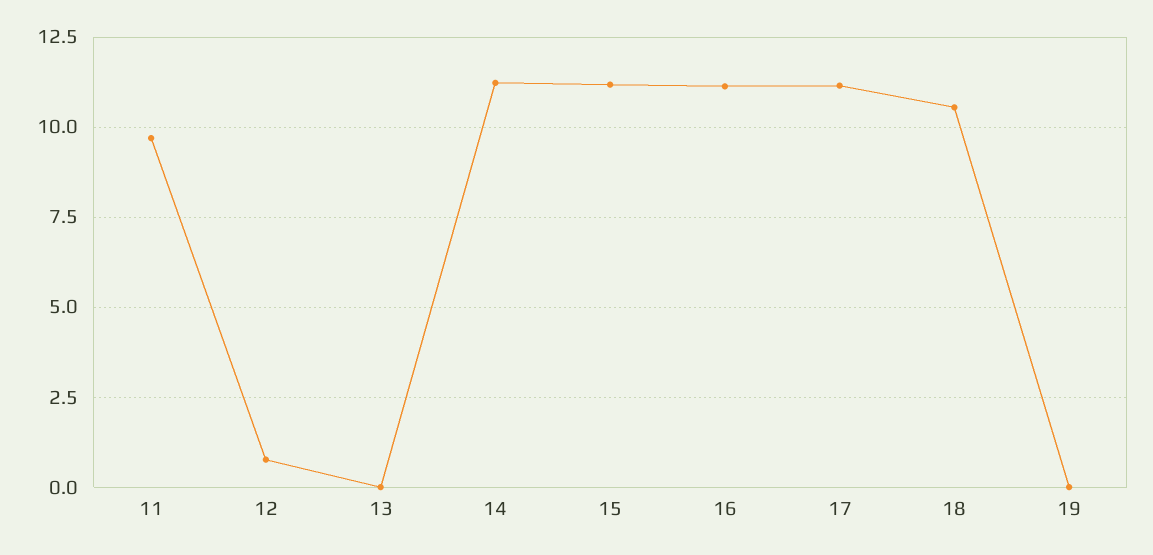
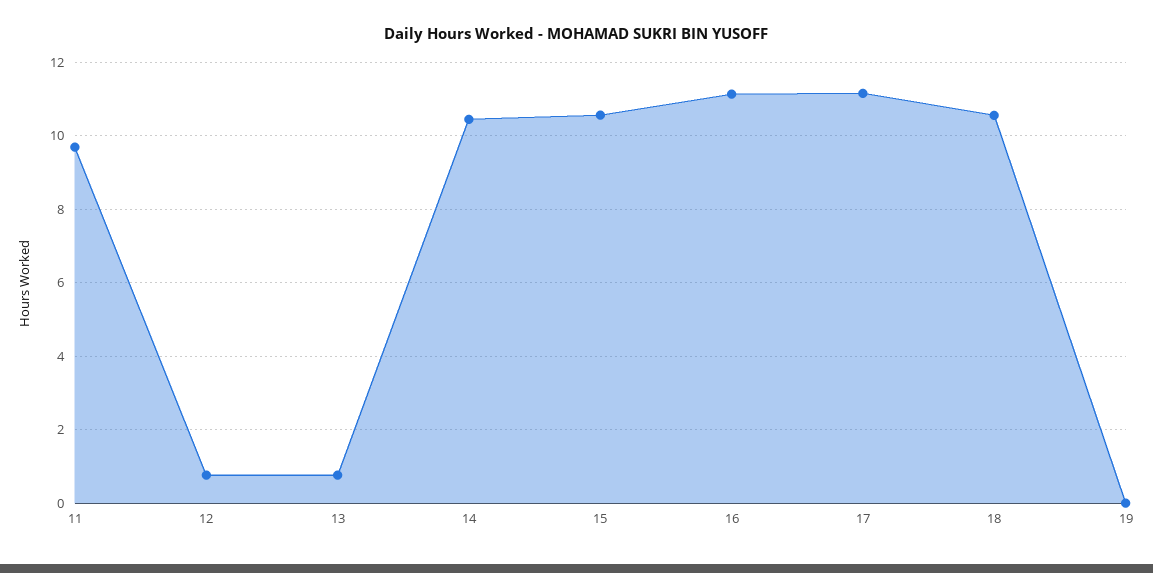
13: 0 -> 0.8
14: 11.25 -> 10.4
15: 11.25 -> 10.6

